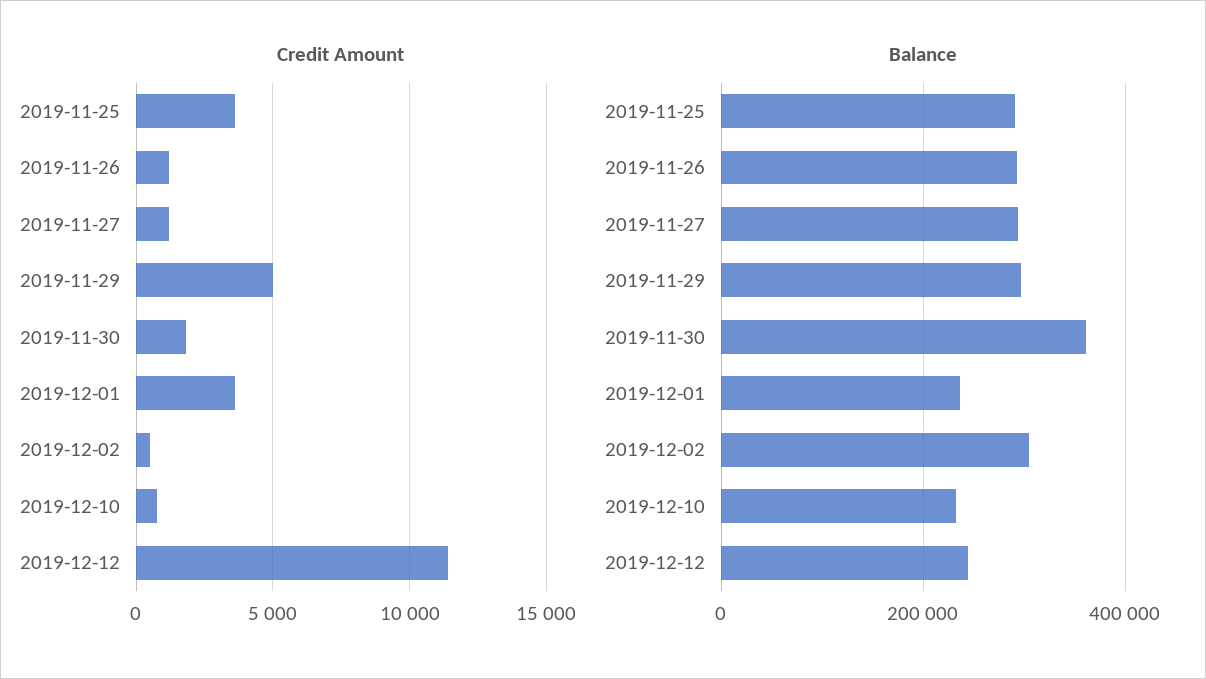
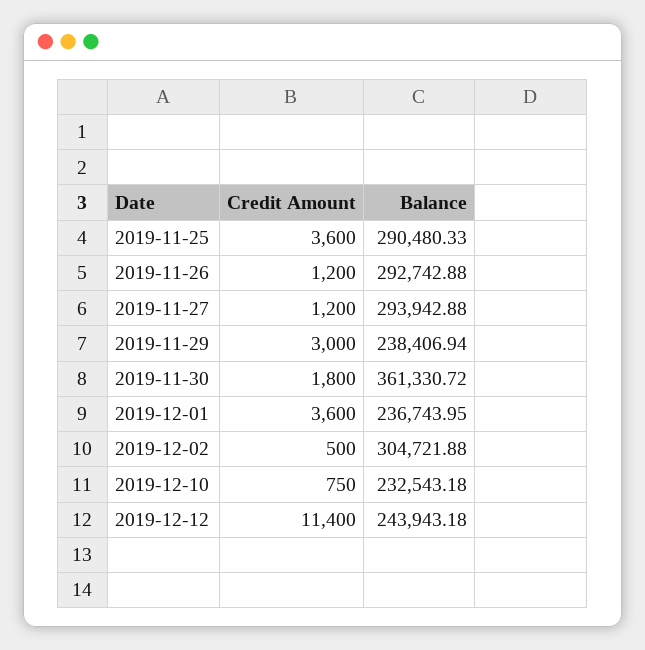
Credit Amount, 2019-11-29: 5000 -> 3000
Balance, 2019-11-29: 300000 -> 238406.94

